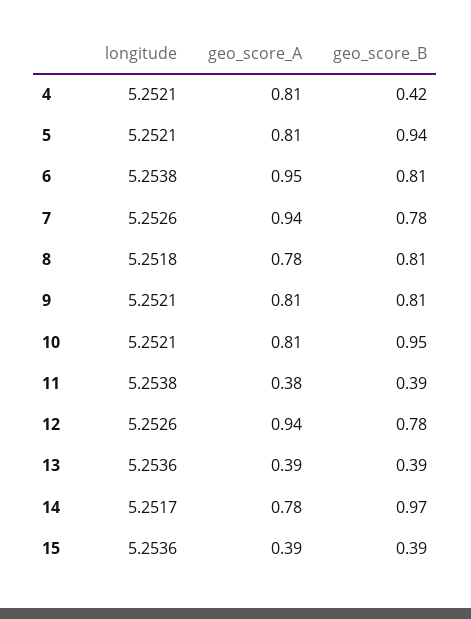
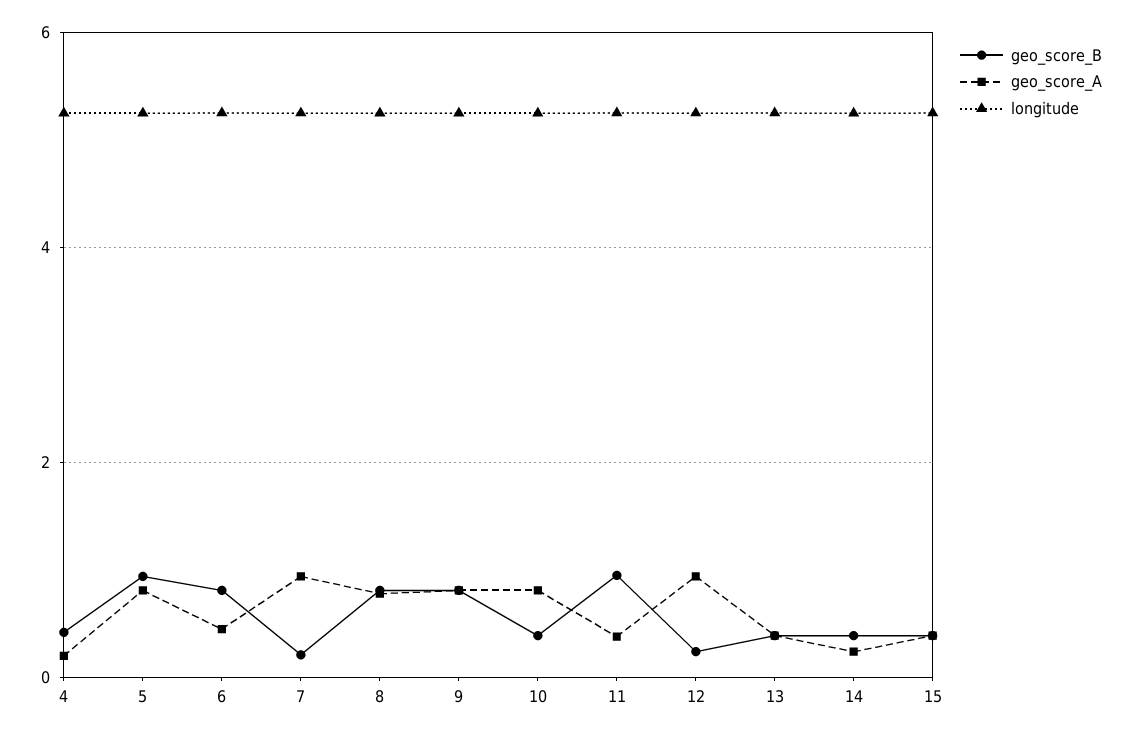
geo_score_A, 4: 0.81 -> 0.2
geo_score_A, 6: 0.95 -> 0.4
geo_score_B, 7: 0.78 -> 0.2
geo_score_B, 10: 0.95 -> 0.4
geo_score_B, 11: 0.39 -> 1
geo_score_B, 12: 0.78 -> 0.2
geo_score_A, 14: 0.78 -> 0.2
geo_score_B, 14: 0.97 -> 0.4

